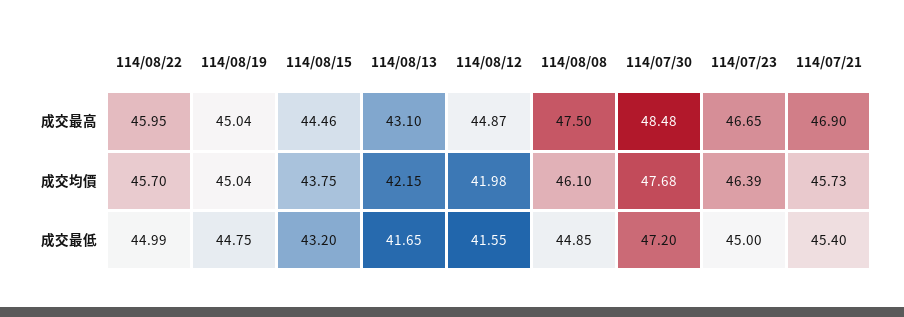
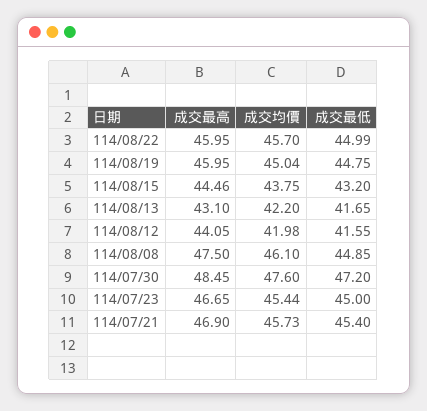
114/08/19, 成交最高: 45.04 -> 45.95
114/08/12, 成交最高: 44.87 -> 44.05
114/07/30, 成交最高: 48.48 -> 48.45
114/08/13, 成交均價: 42.15 -> 42.2
114/07/30, 成交均價: 47.68 -> 47.6
114/07/23, 成交均價: 46.39 -> 45.44

